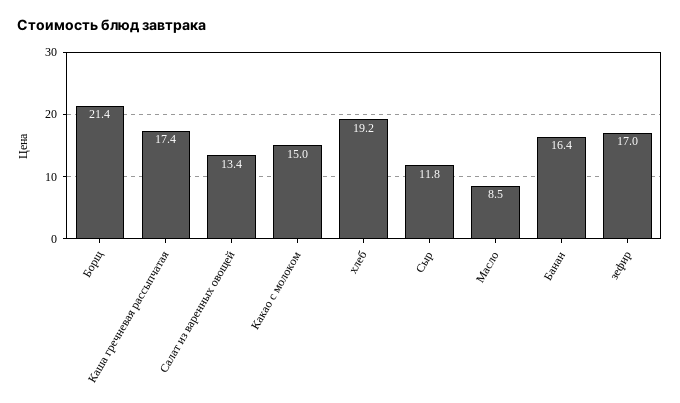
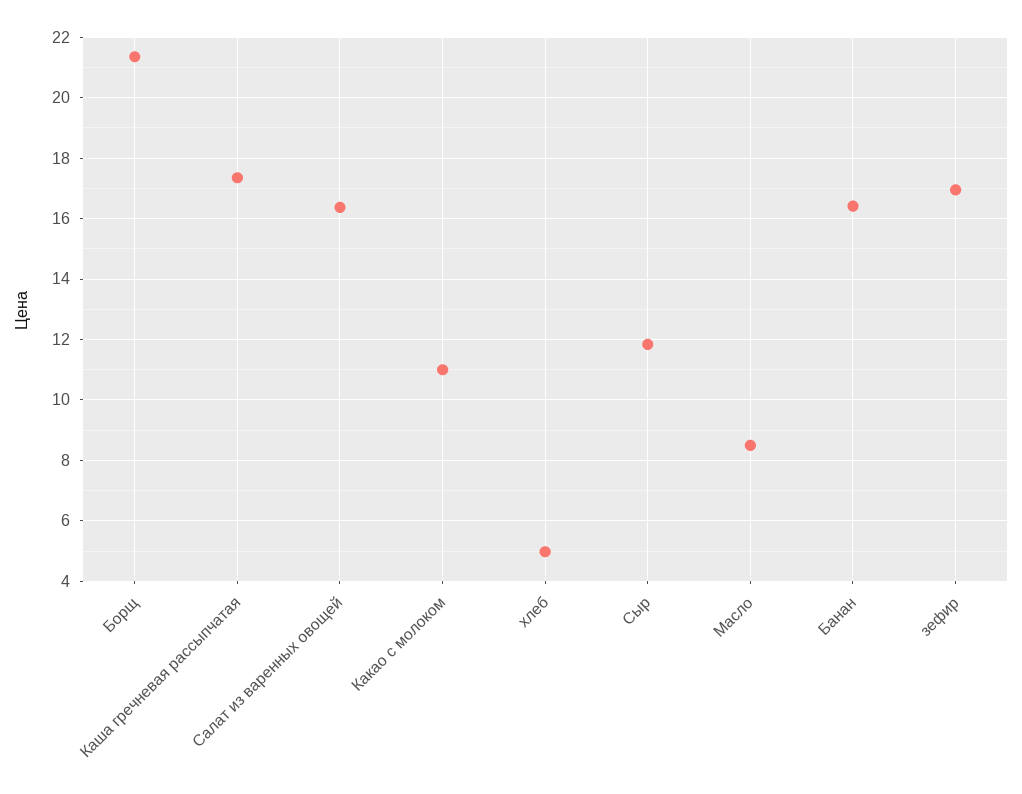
Салат из варенных овощей: 13.4 -> 16.4
Какао с молоком: 15 -> 11
хлеб: 19.2 -> 5

